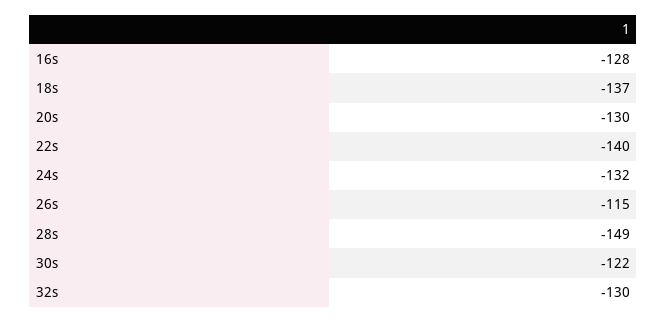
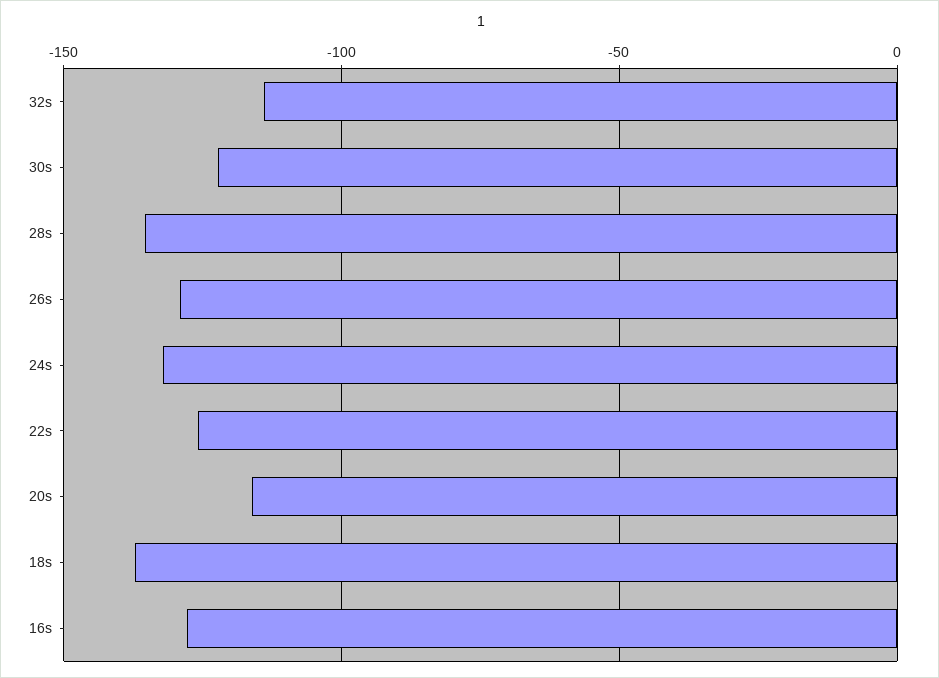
20s: -130 -> -115
22s: -140 -> -125
26s: -115 -> -130
28s: -149 -> -135
32s: -130 -> -115

